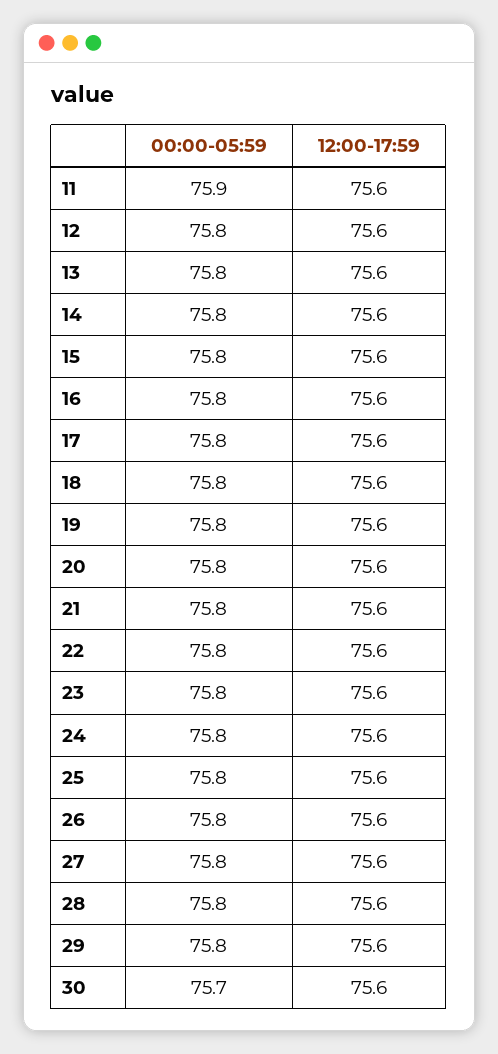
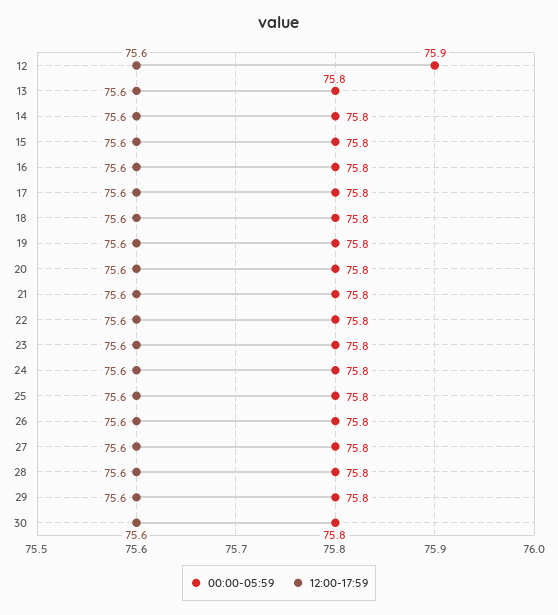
00:00-05:59, 11: 75.9 -> none
12:00-17:59, 11: 75.6 -> none
00:00-05:59, 12: 75.8 -> 75.9
00:00-05:59, 30: 75.7 -> 75.8

